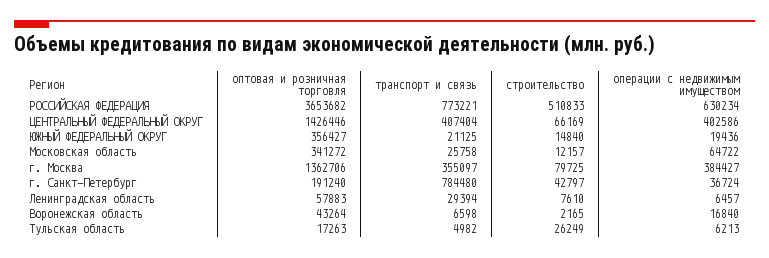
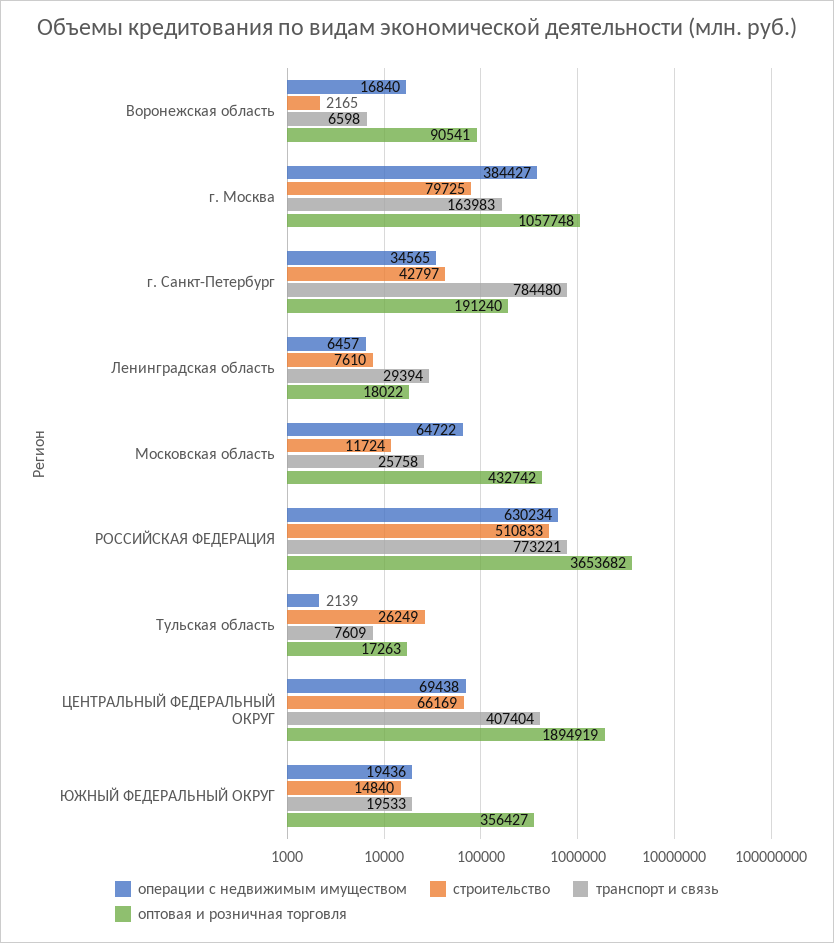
оптовая и розничная торговля, ЦЕНТРАЛЬНЫЙ ФЕДЕРАЛЬНЫЙ ОКРУГ: 1426446 -> 1894919
операции с недвижимым имуществом, ЦЕНТРАЛЬНЫЙ ФЕДЕРАЛЬНЫЙ ОКРУГ: 402586 -> 69438
транспорт и связь, ЮЖНЫЙ ФЕДЕРАЛЬНЫЙ ОКРУГ: 21125 -> 19533
оптовая и розничная торговля, Московская область: 341272 -> 432742
строительство, Московская область: 12157 -> 11724
оптовая и розничная торговля, г. Москва: 1362706 -> 1057748
транспорт и связь, г. Москва: 355097 -> 163983
операции с недвижимым имуществом, г. Санкт-Петербург: 36724 -> 34565
оптовая и розничная торговля, Ленинградская область: 57883 -> 18022
оптовая и розничная торговля, Воронежская область: 43264 -> 90541
транспорт и связь, Тульская область: 4982 -> 7609
операции с недвижимым имуществом, Тульская область: 6213 -> 2139

